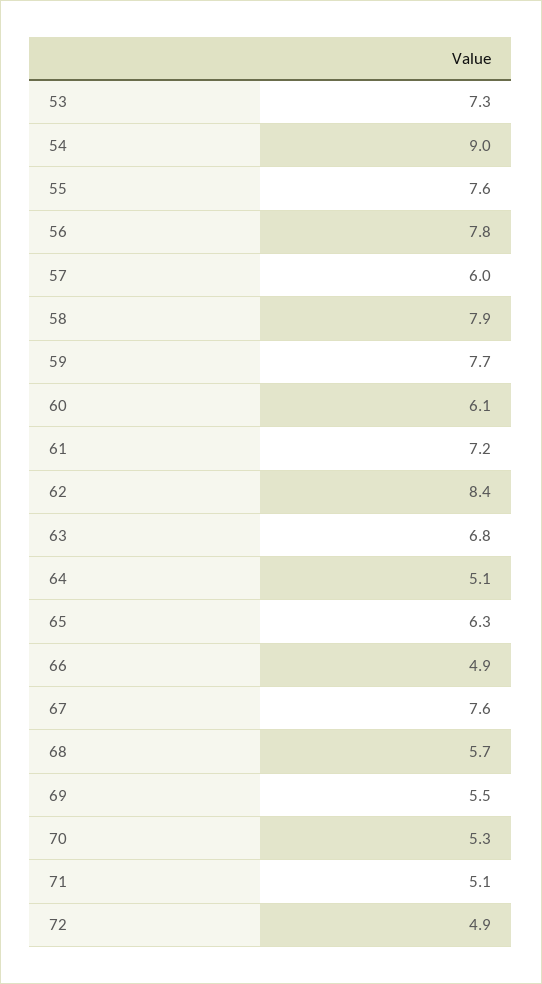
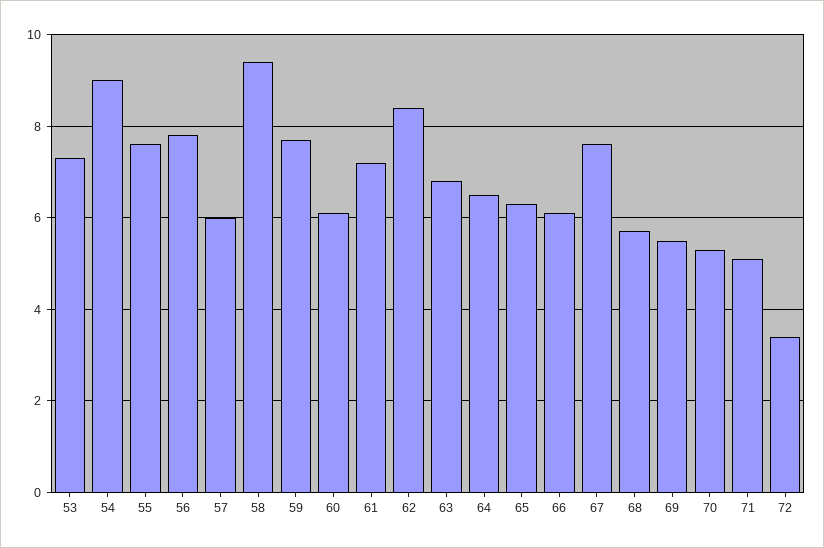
58: 7.9 -> 9.5
64: 5.1 -> 6.5
66: 4.9 -> 6
72: 4.9 -> 3.5

